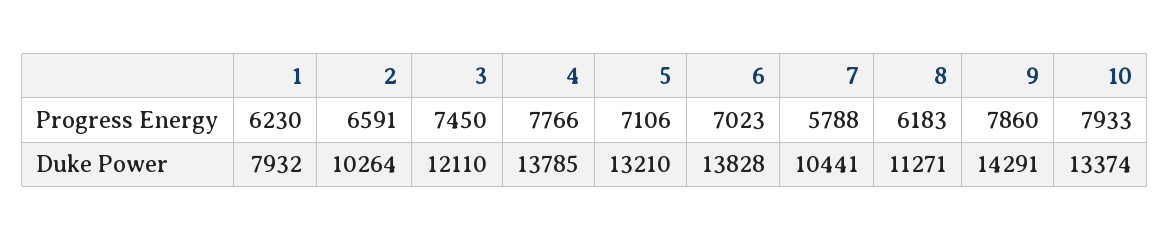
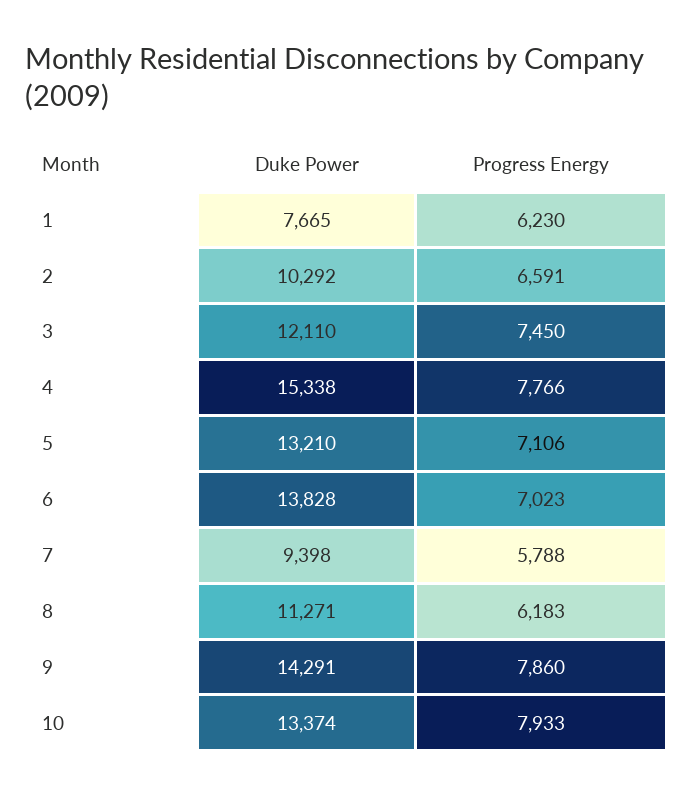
1, Duke Power: 7932 -> 7665
2, Duke Power: 10264 -> 10292
4, Duke Power: 13785 -> 15338
7, Duke Power: 10441 -> 9398

